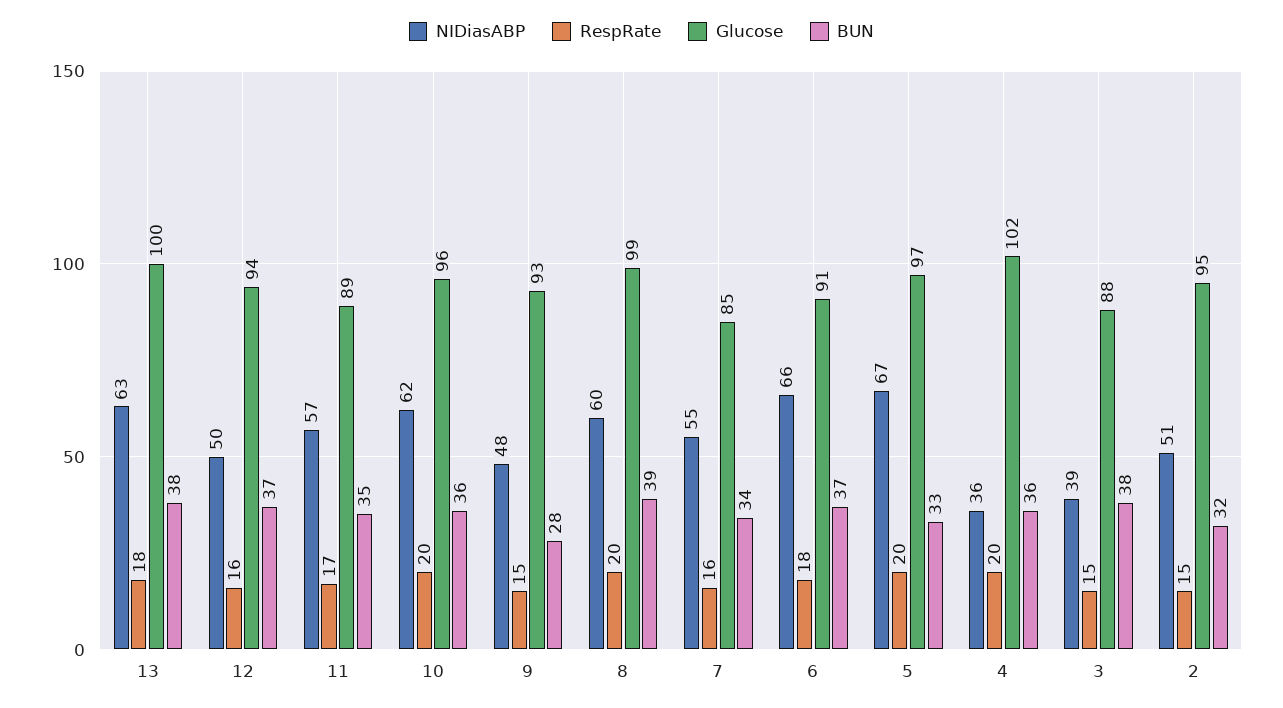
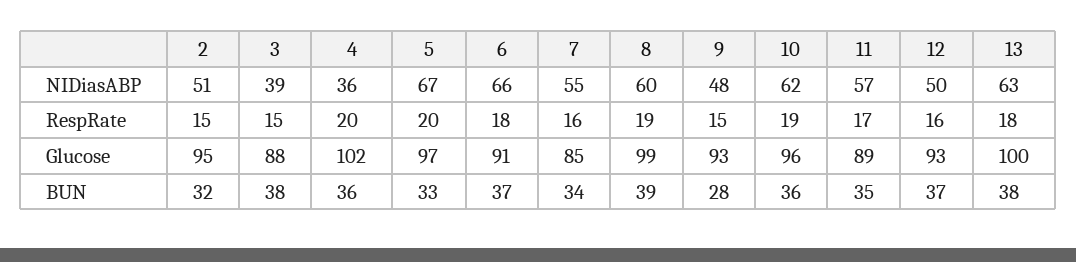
Glucose, 12: 94 -> 93
RespRate, 10: 20 -> 19
RespRate, 8: 20 -> 19

